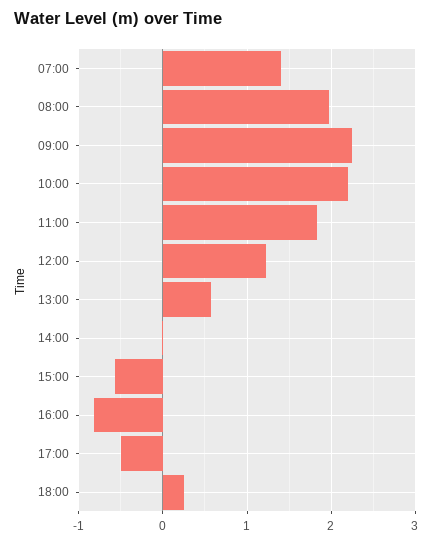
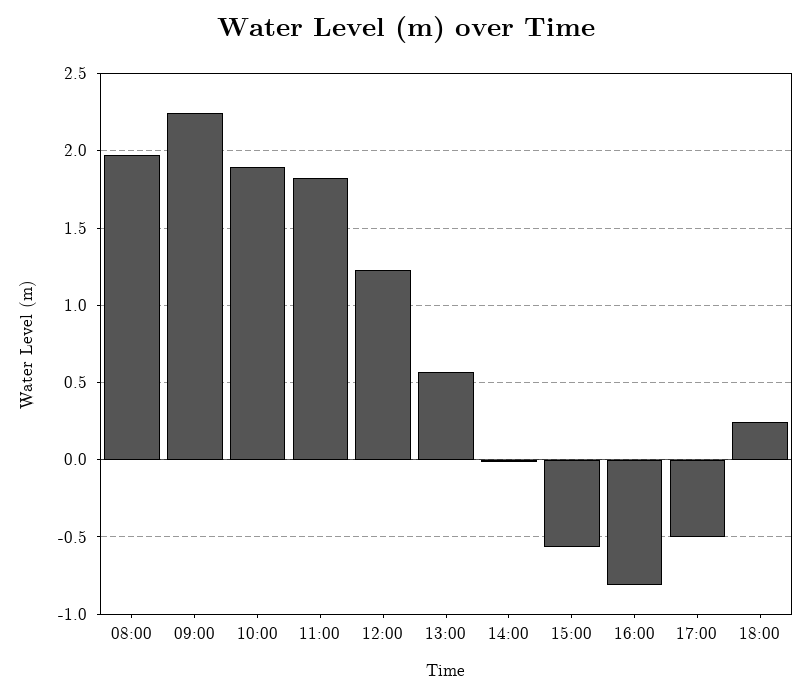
07:00: 1.4 -> none
10:00: 2.2 -> 1.9

